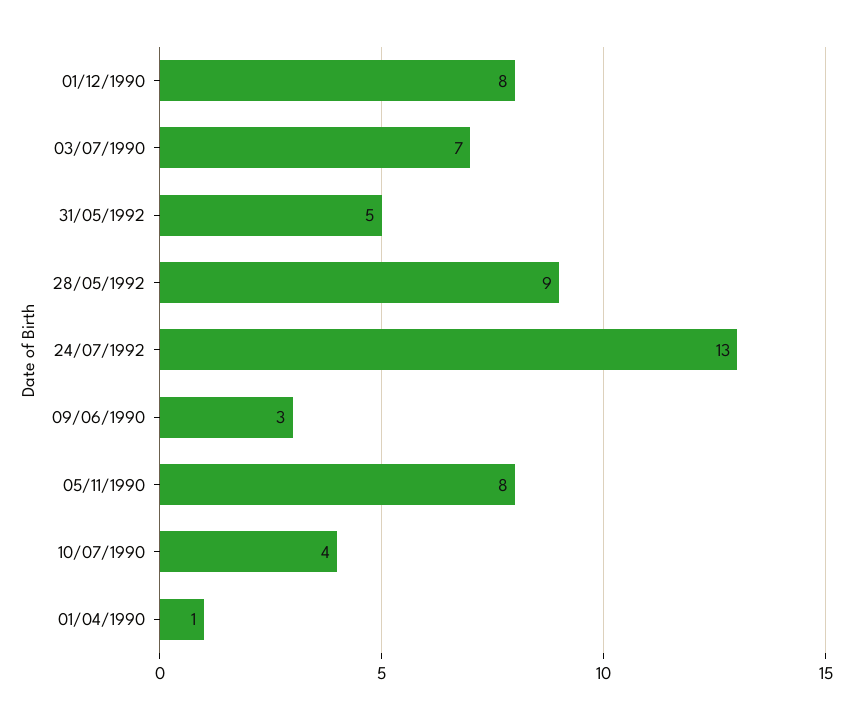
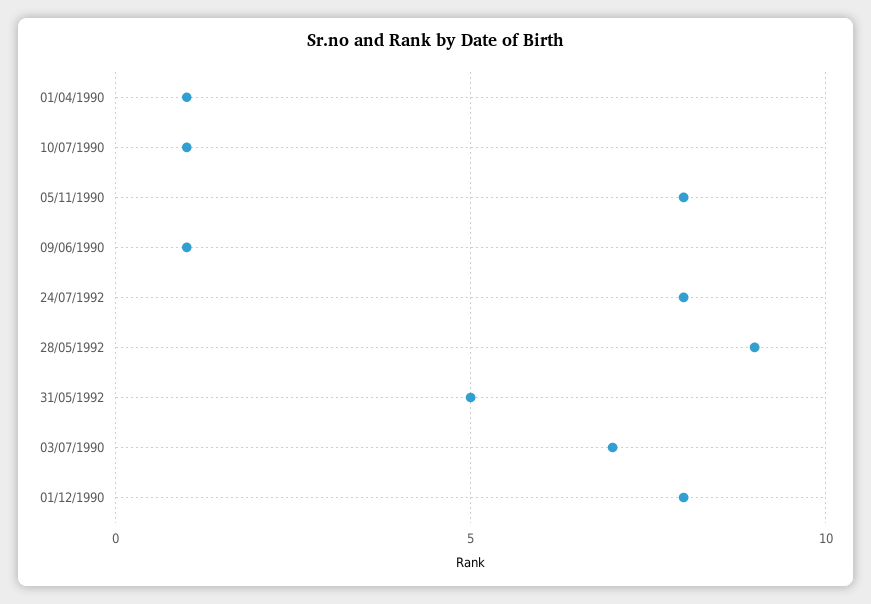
24/07/1992: 13 -> 8
09/06/1990: 3 -> 1
10/07/1990: 4 -> 1

